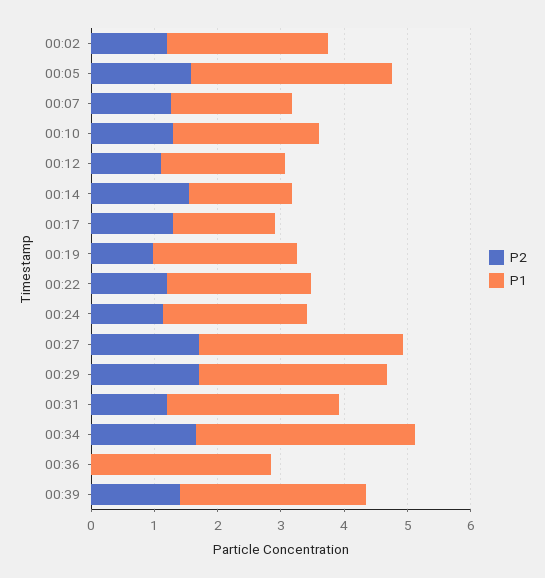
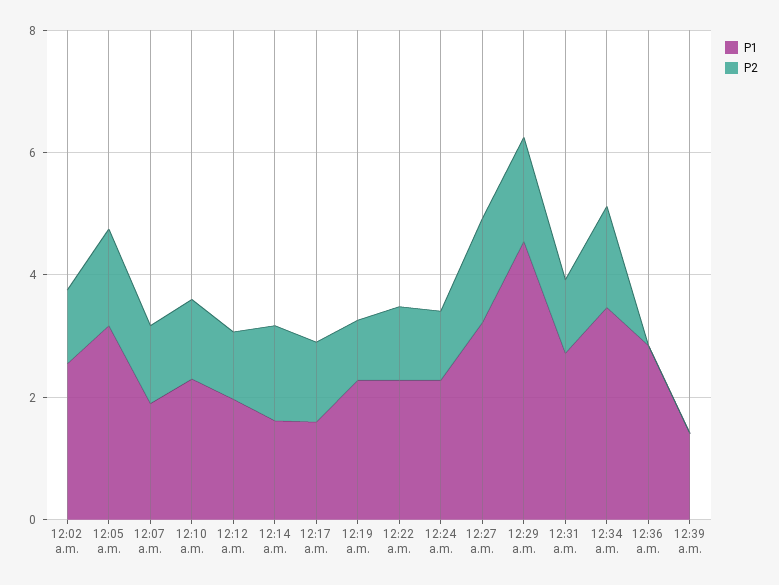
P1, 00:29: 3 -> 4.5
P2, 00:39: 1.4 -> 0
P1, 00:39: 3 -> 1.5

